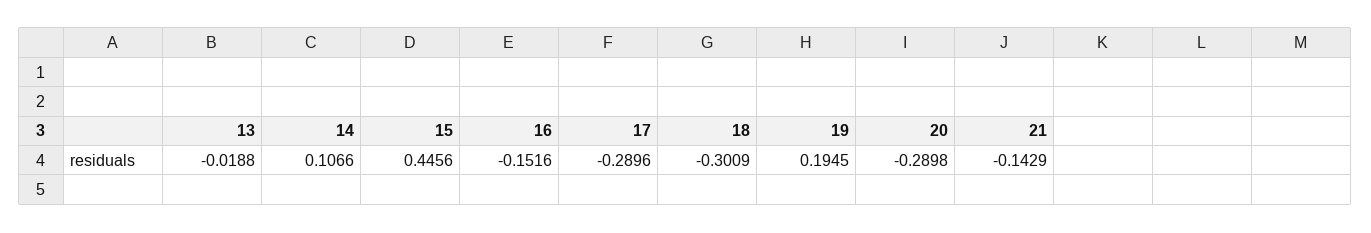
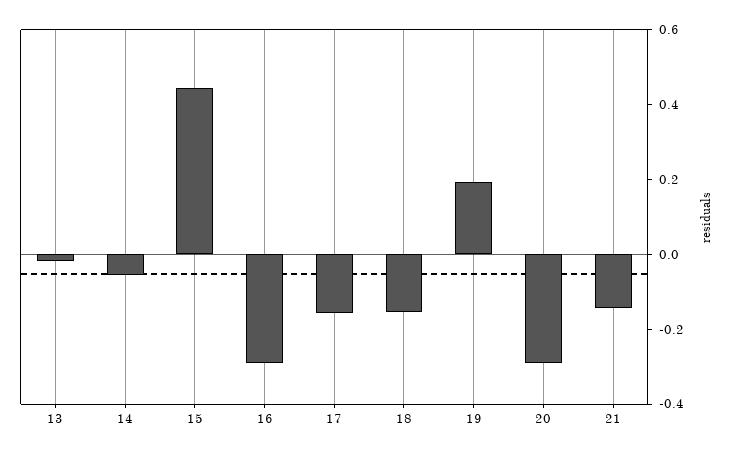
14: 0.1066 -> -0.05
16: -0.1516 -> -0.3
17: -0.2896 -> -0.15
18: -0.3009 -> -0.15

